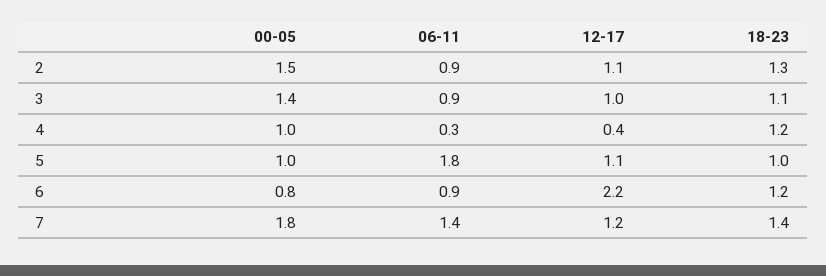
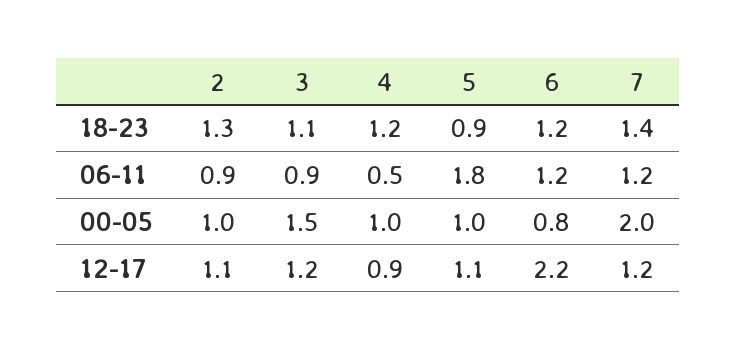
00-05, 2: 1.5 -> 1
00-05, 3: 1.4 -> 1.5
12-17, 3: 1 -> 1.2
06-11, 4: 0.3 -> 0.5
12-17, 4: 0.4 -> 0.9
18-23, 5: 1 -> 0.9
06-11, 6: 0.9 -> 1.2
00-05, 7: 1.8 -> 2
06-11, 7: 1.4 -> 1.2

